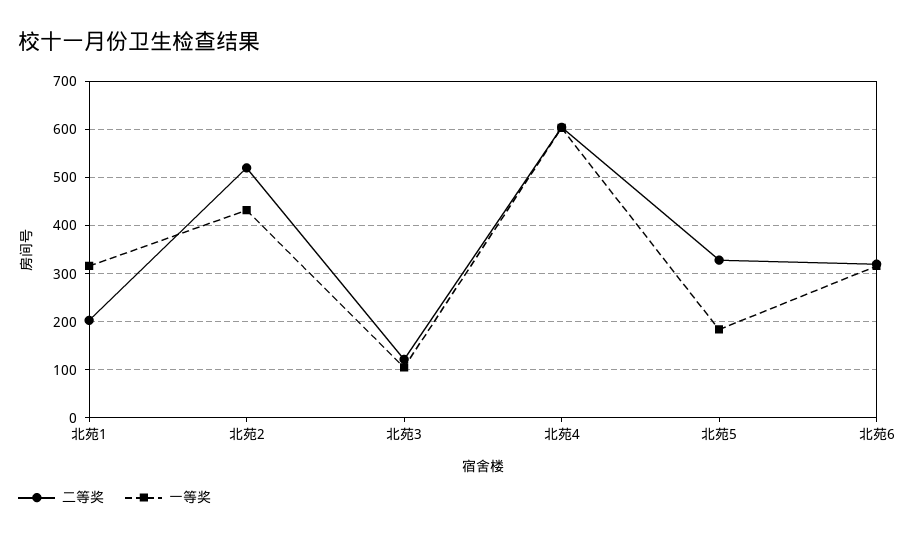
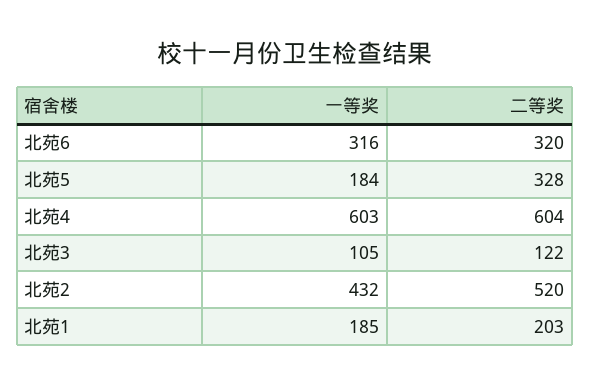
一等奖, 北苑1: 320 -> 185

